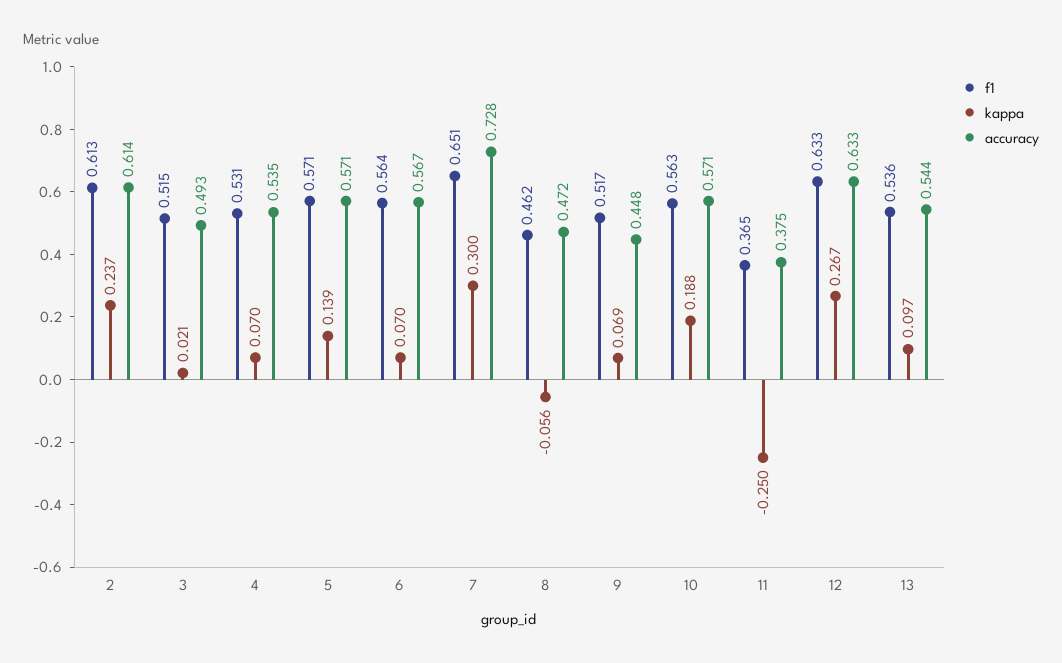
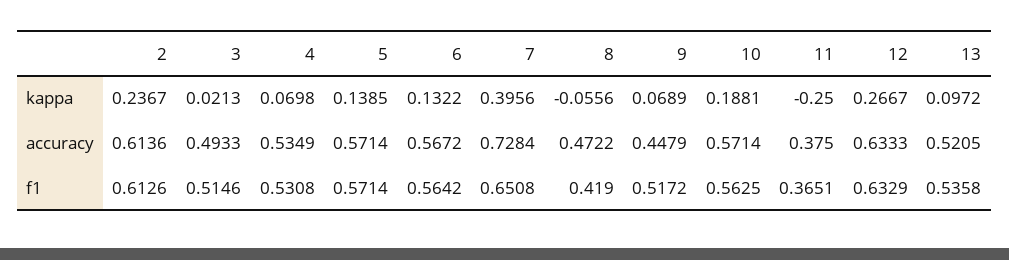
kappa, 6: 0.07 -> 0.1322
kappa, 7: 0.3 -> 0.3956
f1, 8: 0.462 -> 0.419
accuracy, 13: 0.544 -> 0.5205

